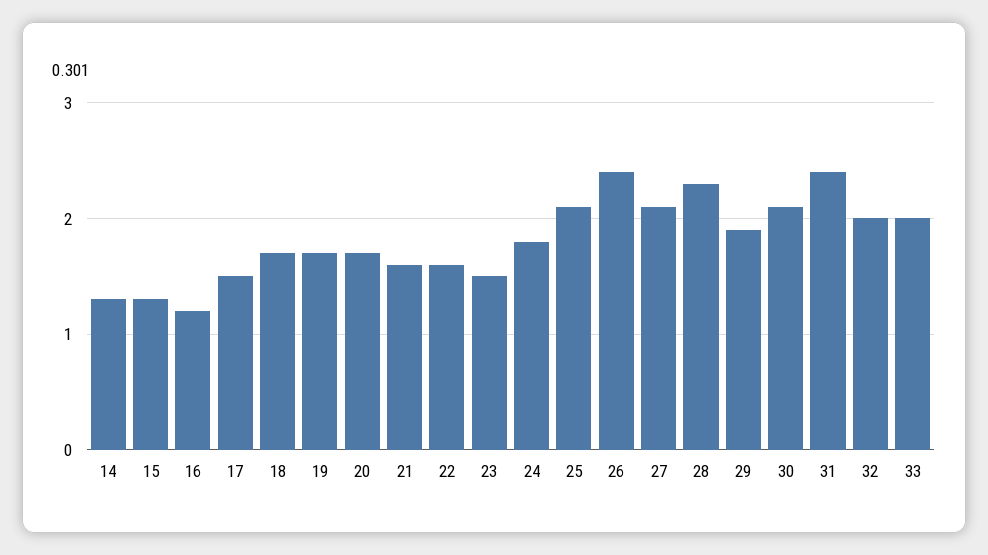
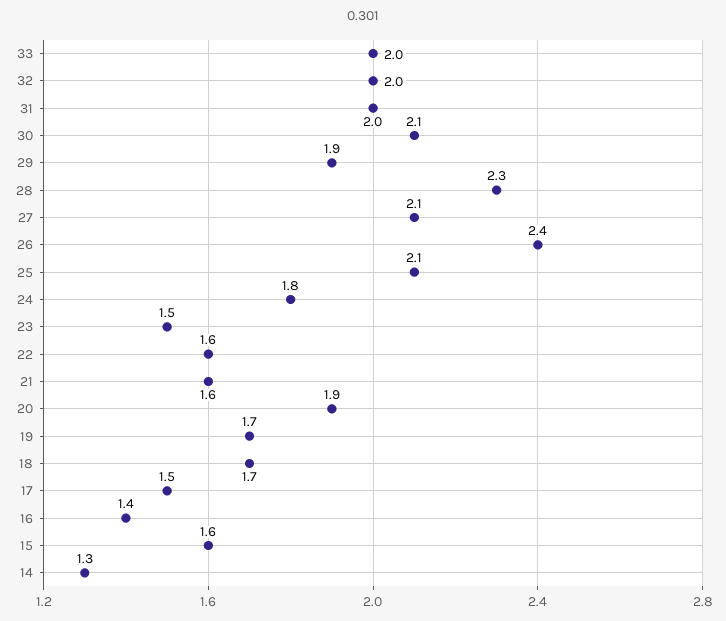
15: 1.3 -> 1.6
16: 1.2 -> 1.4
20: 1.7 -> 1.9
31: 2.4 -> 2

